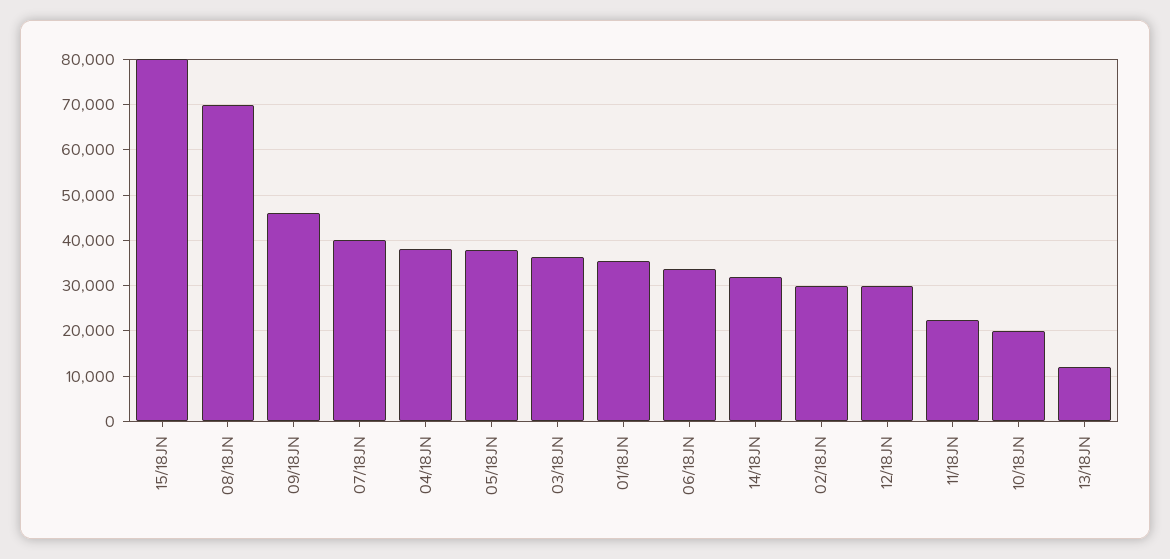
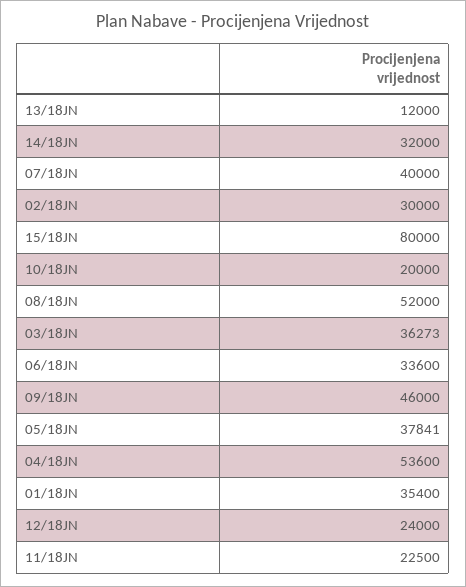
08/18JN: 70000 -> 52000
04/18JN: 38000 -> 53600
12/18JN: 30000 -> 24000

